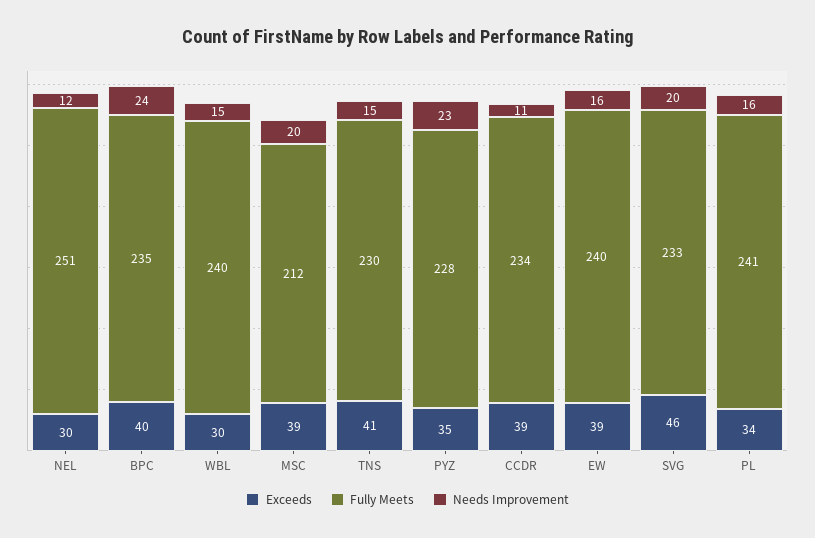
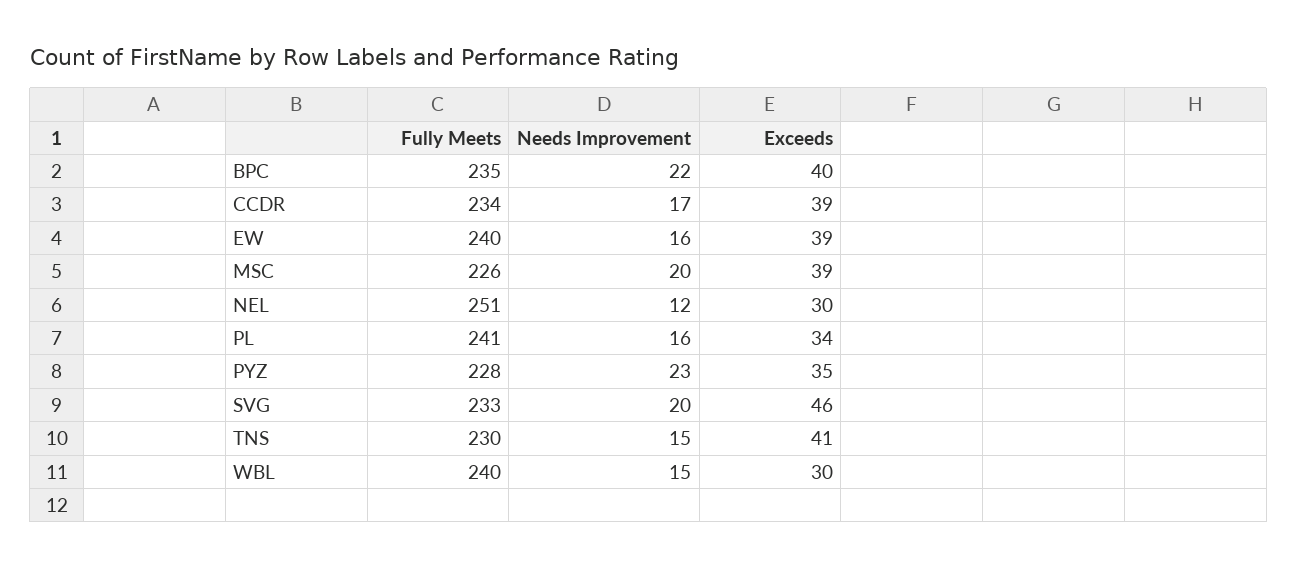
Needs Improvement, BPC: 24 -> 22
Fully Meets, MSC: 212 -> 226
Needs Improvement, CCDR: 11 -> 17

